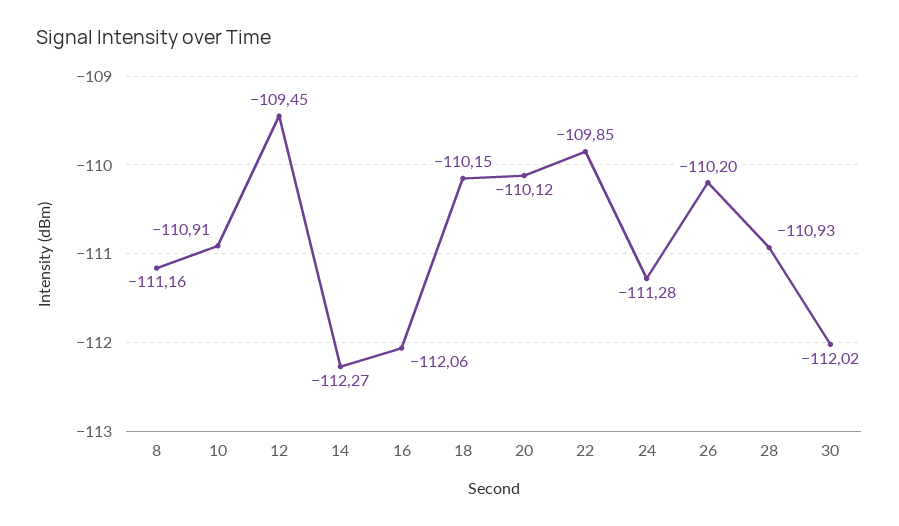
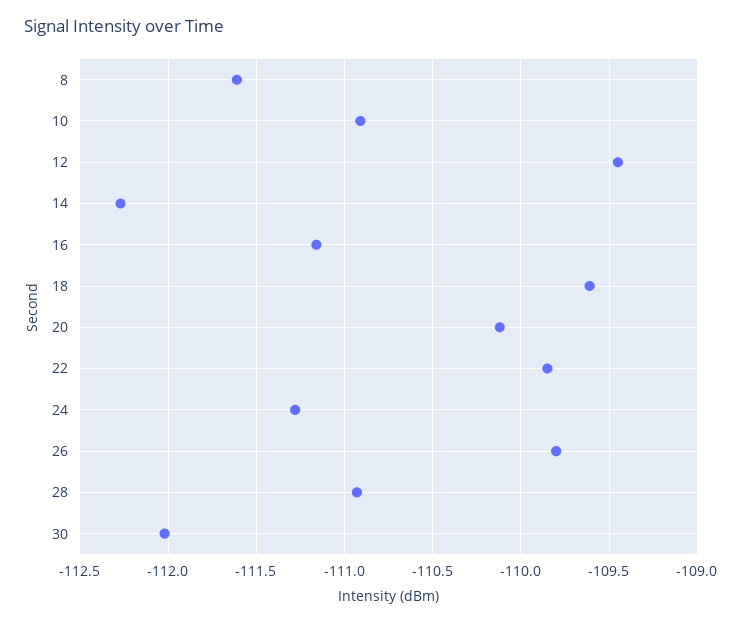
8: -111.16 -> -111.6
16: -112.06 -> -111.15
18: -110.15 -> -109.6
26: -110.2 -> -109.8

